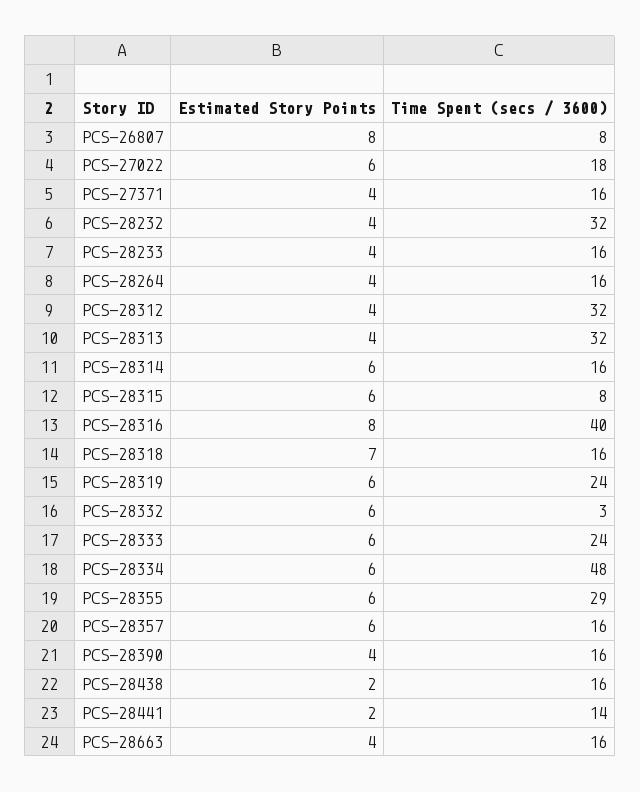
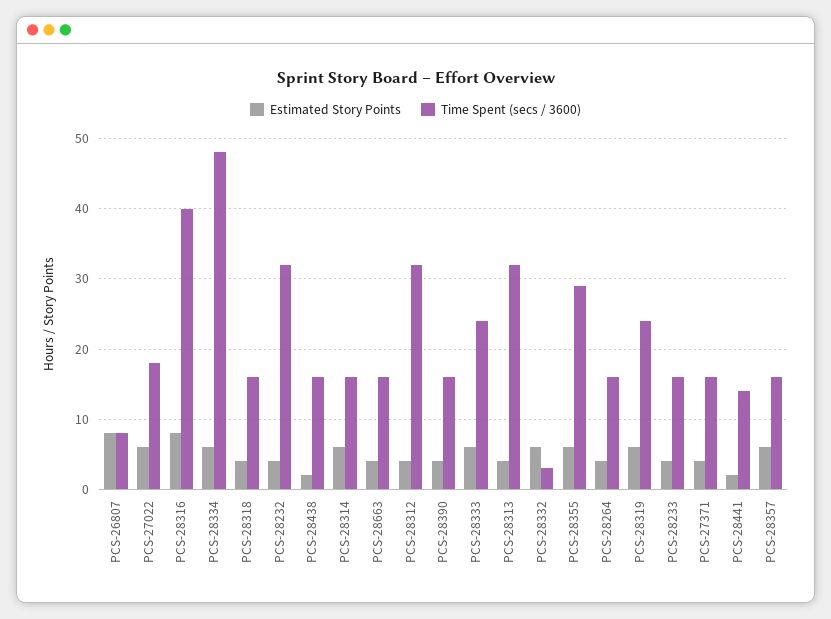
Estimated Story Points, PCS-28315: 6 -> none
Time Spent (secs / 3600), PCS-28315: 8 -> none
Estimated Story Points, PCS-28318: 7 -> 4

